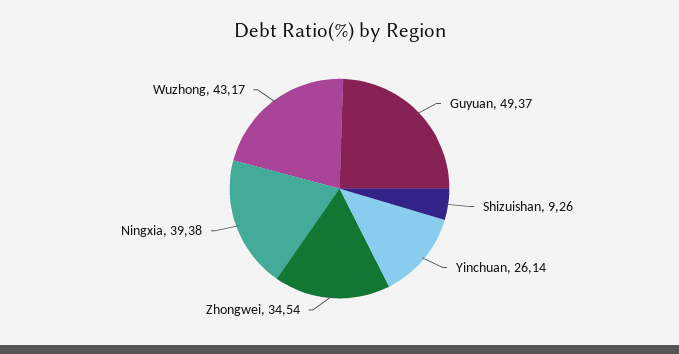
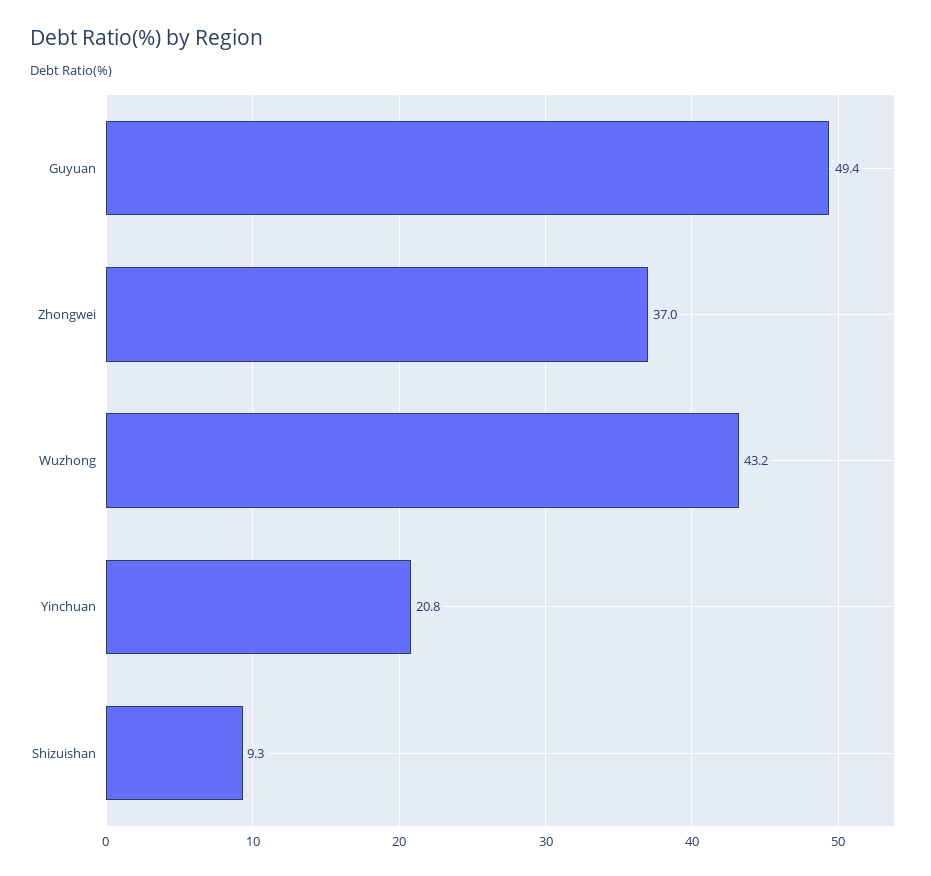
Yinchuan: 26.14 -> 20.8
Zhongwei: 34.54 -> 37
Ningxia: 39.38 -> none

